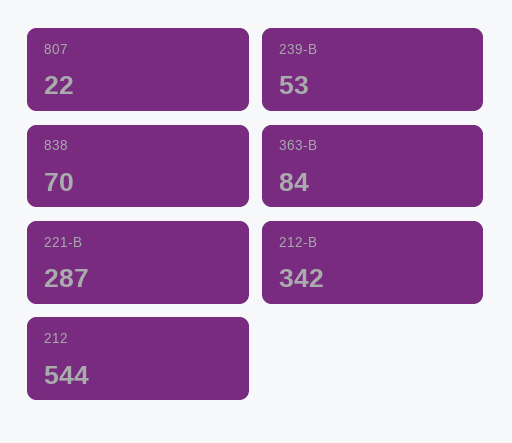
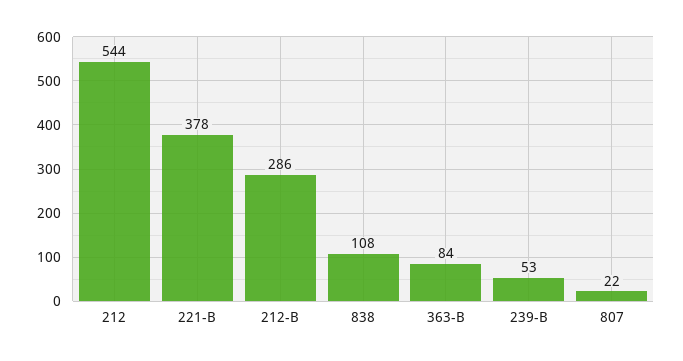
838: 70 -> 108
221-B: 287 -> 378
212-B: 342 -> 286

